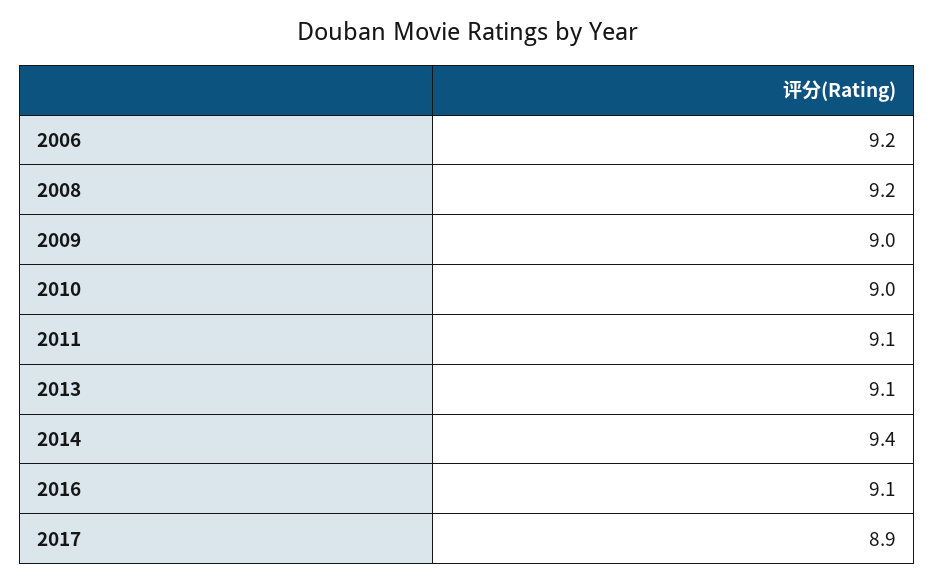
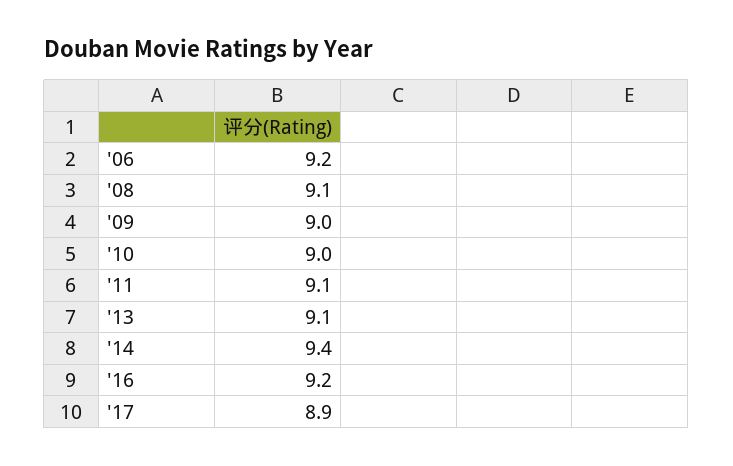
2008: 9.2 -> 9.1
2016: 9.1 -> 9.2

